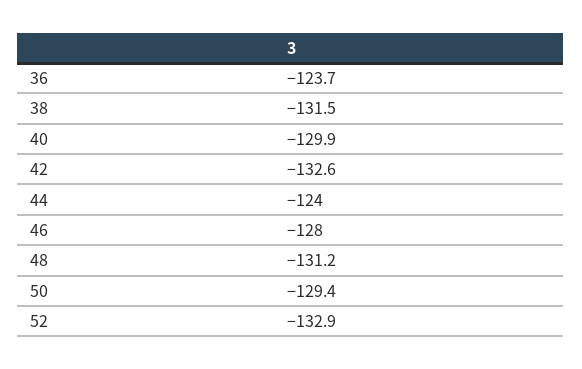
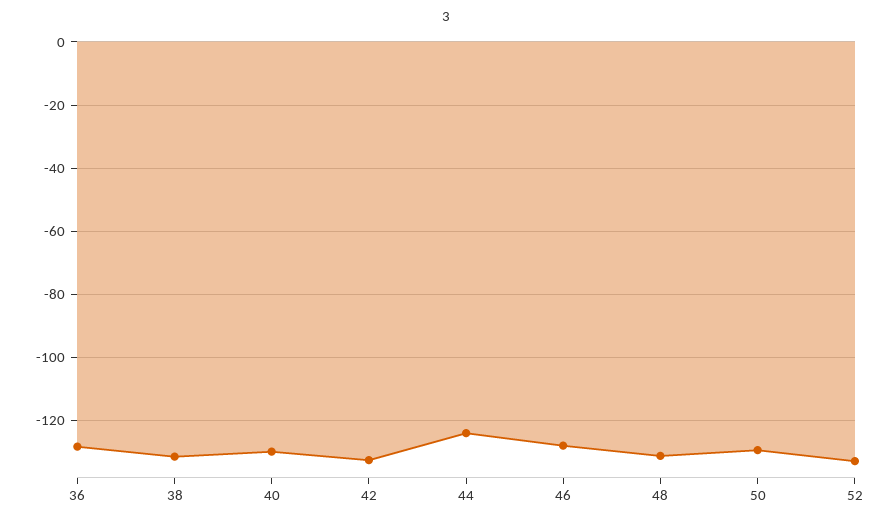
36: -123.7 -> -128

